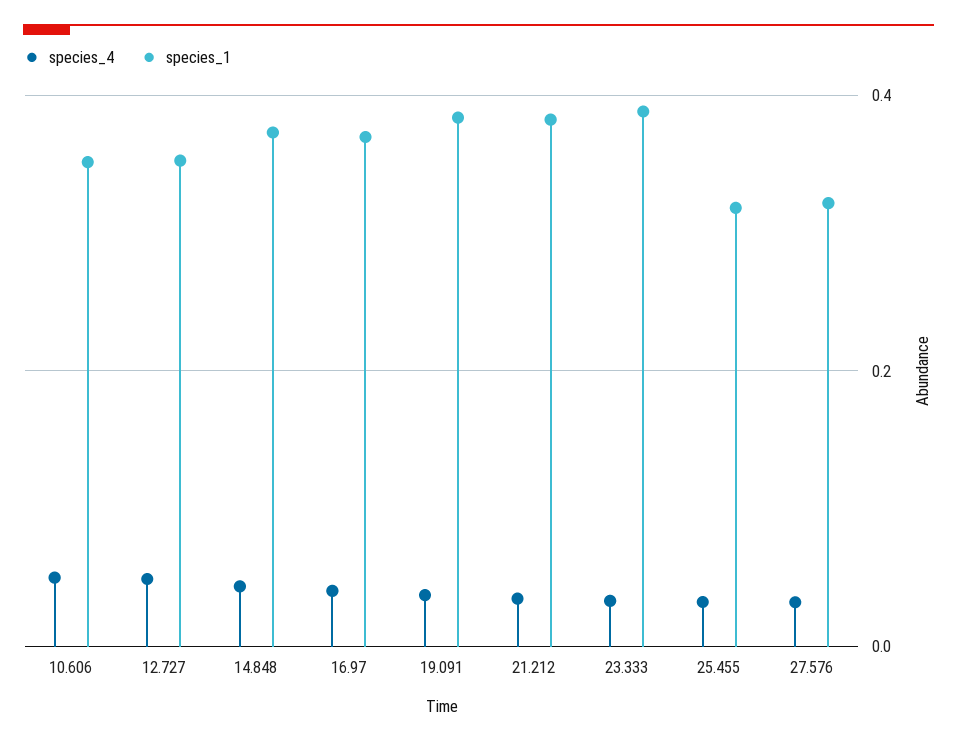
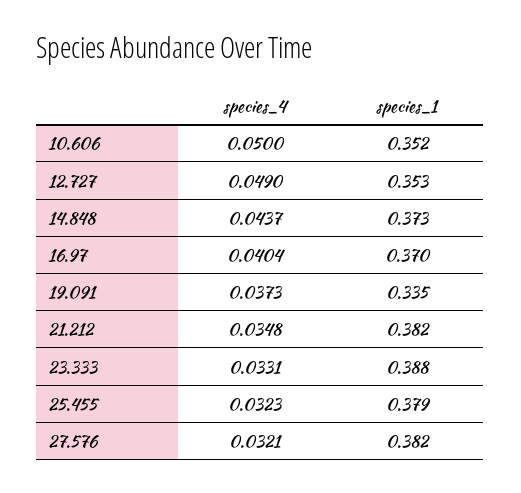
species_1, 19.091: 0.38 -> 0.335
species_1, 25.455: 0.32 -> 0.379
species_1, 27.576: 0.32 -> 0.382

